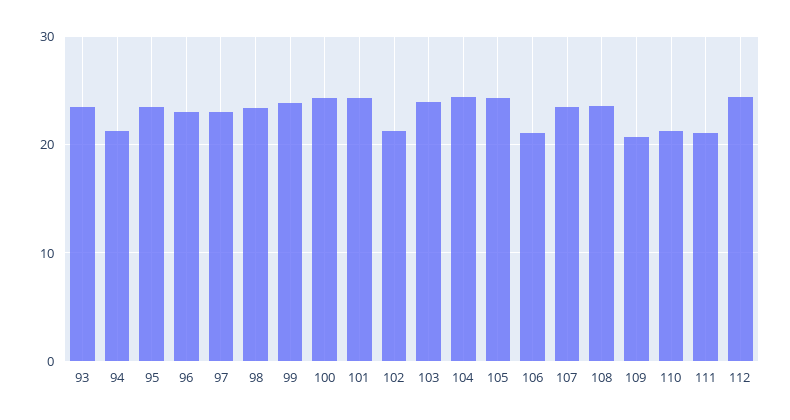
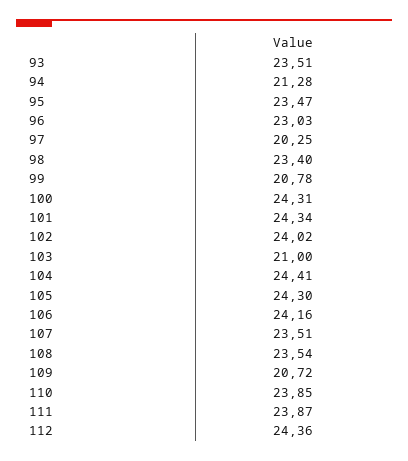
97: 23 -> 20.25
99: 24 -> 20.78
102: 21 -> 24.02
103: 24 -> 21
106: 21 -> 24.16
110: 21 -> 23.85
111: 21 -> 23.87

